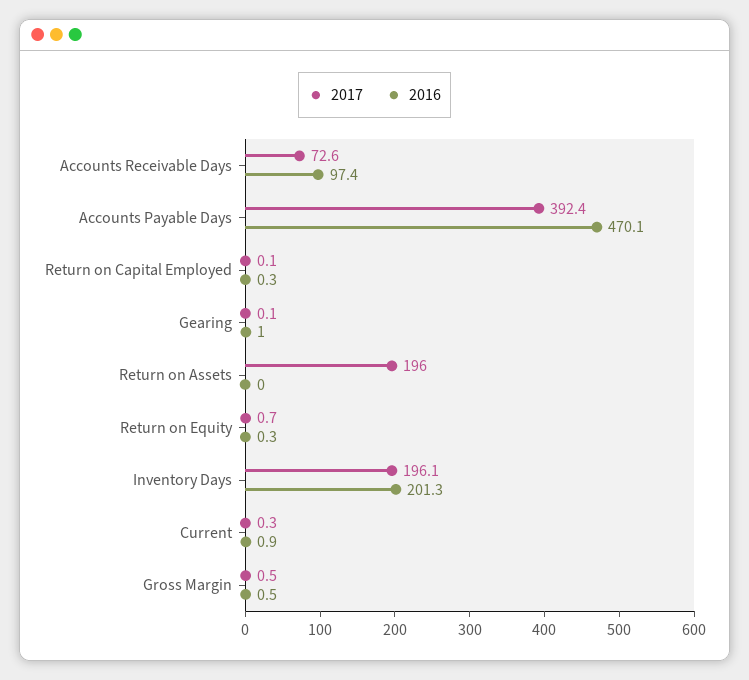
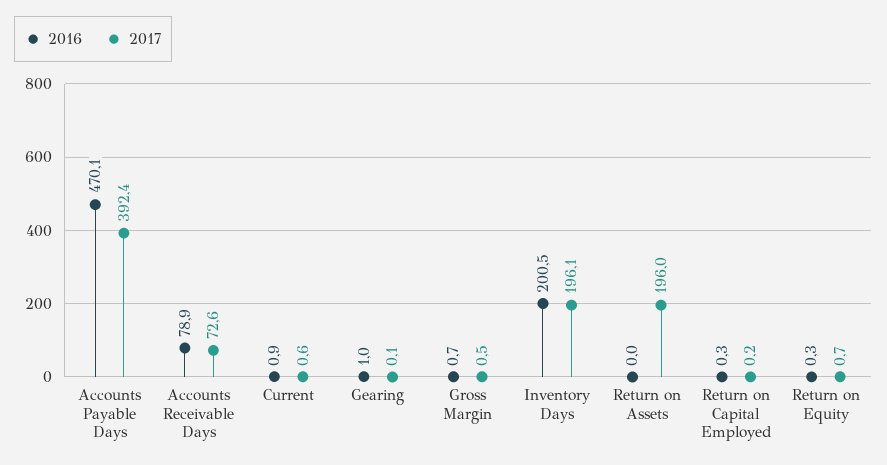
2016, Accounts Receivable Days: 97.4 -> 78.9
2017, Return on Capital Employed: 0.1 -> 0.2
2016, Inventory Days: 201.3 -> 200.5
2017, Current: 0.3 -> 0.6
2016, Gross Margin: 0.5 -> 0.7

